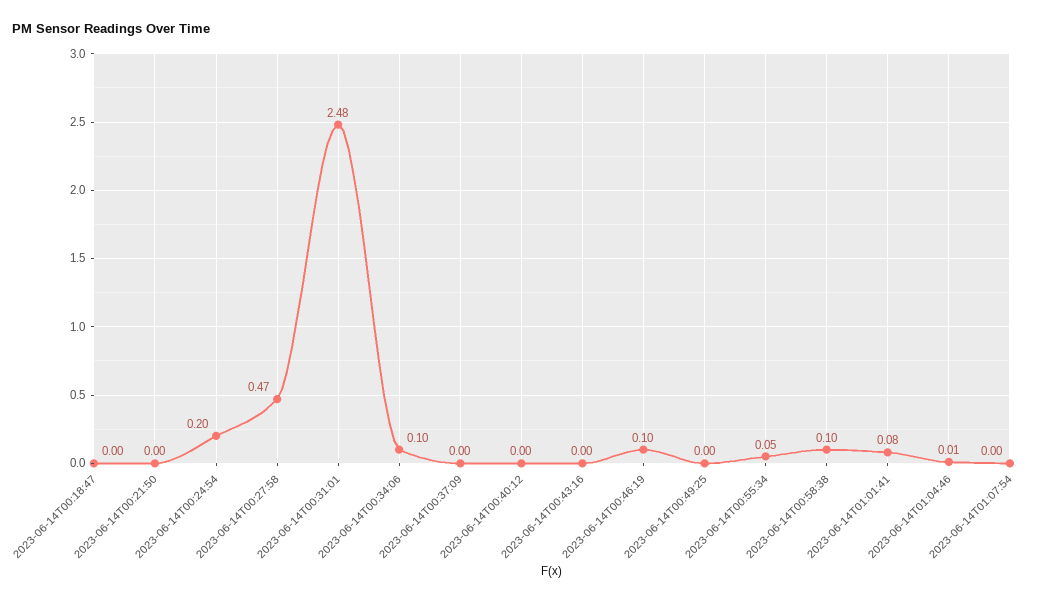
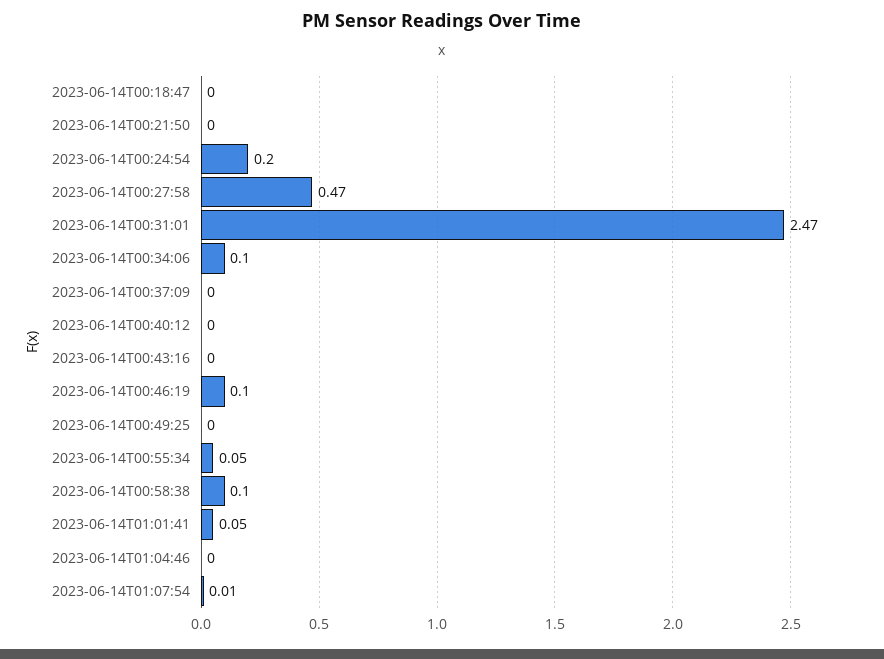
2023-06-14T00:31:01: 2.48 -> 2.47
2023-06-14T01:01:41: 0.08 -> 0.05
2023-06-14T01:04:46: 0.01 -> 0
2023-06-14T01:07:54: 0 -> 0.01

